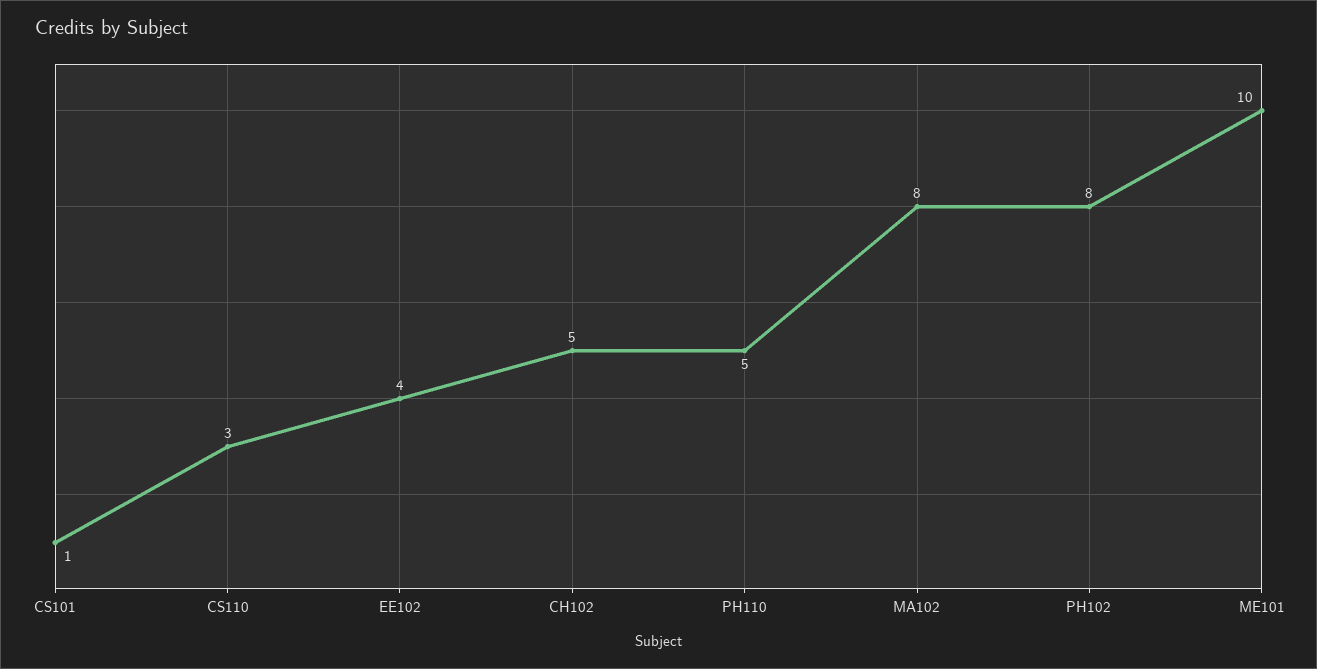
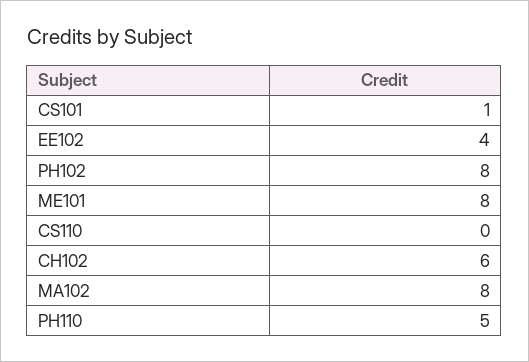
CS110: 3 -> 0
CH102: 5 -> 6
ME101: 10 -> 8

